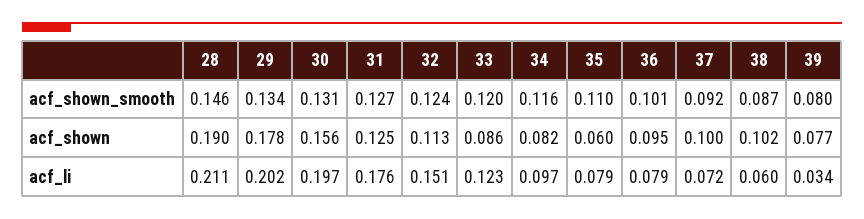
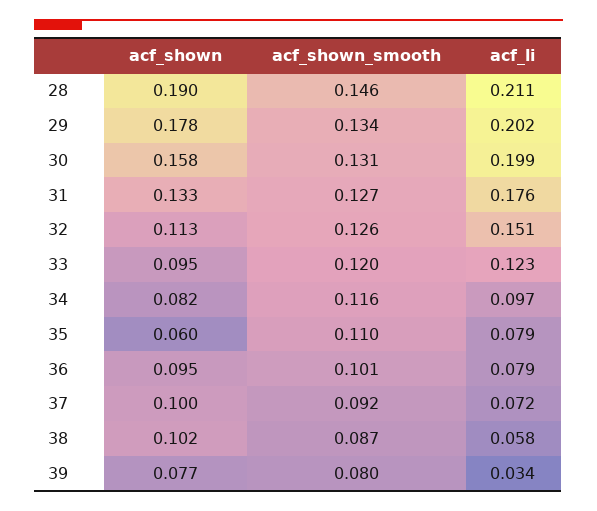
32, acf_shown_smooth: 0.124 -> 0.126
30, acf_shown: 0.156 -> 0.158
31, acf_shown: 0.125 -> 0.133
33, acf_shown: 0.086 -> 0.095
30, acf_li: 0.197 -> 0.199
38, acf_li: 0.06 -> 0.058

